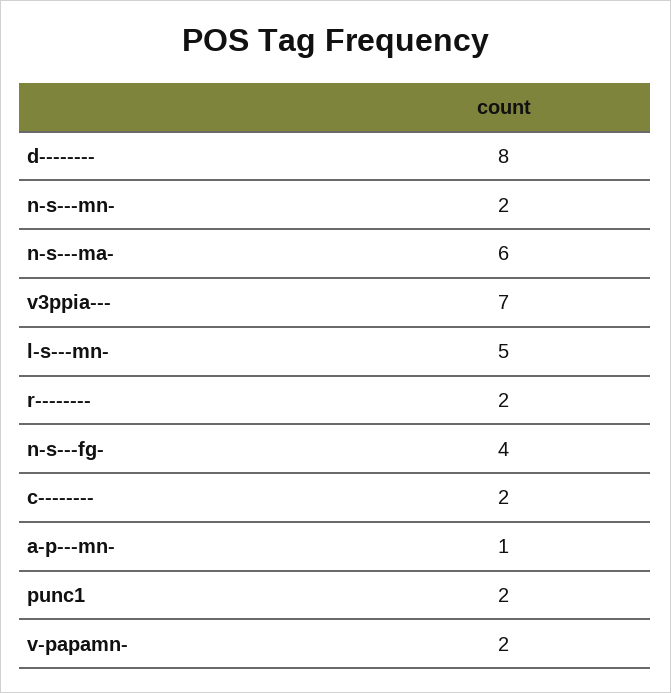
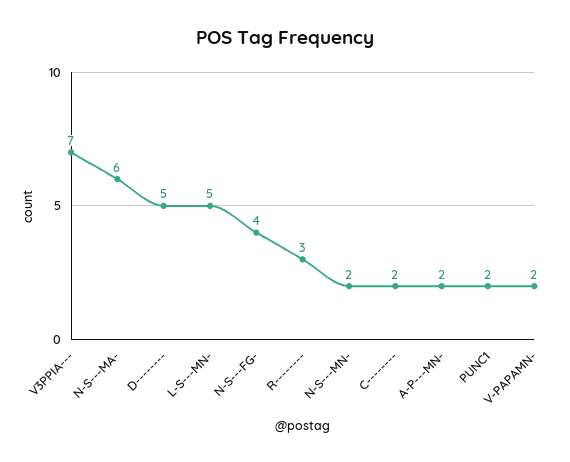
d--------: 8 -> 5
r--------: 2 -> 3
a-p---mn-: 1 -> 2

